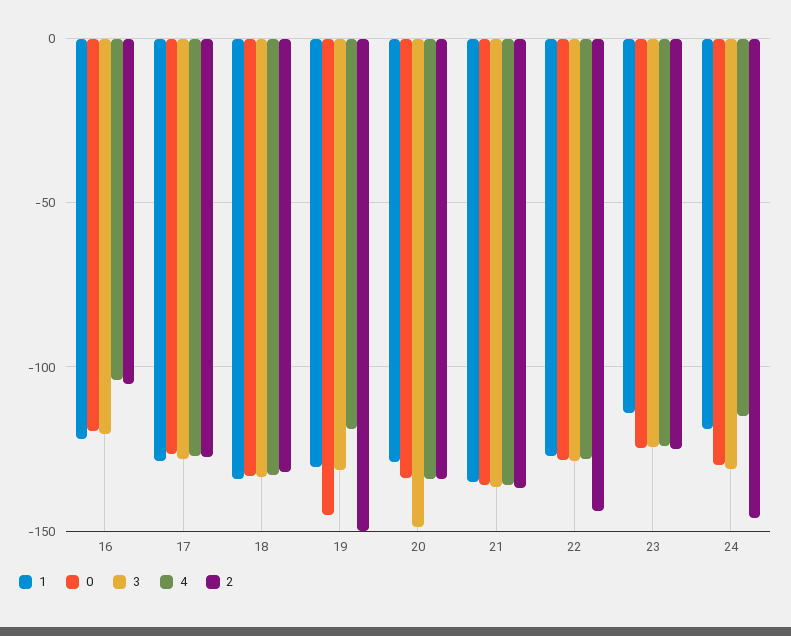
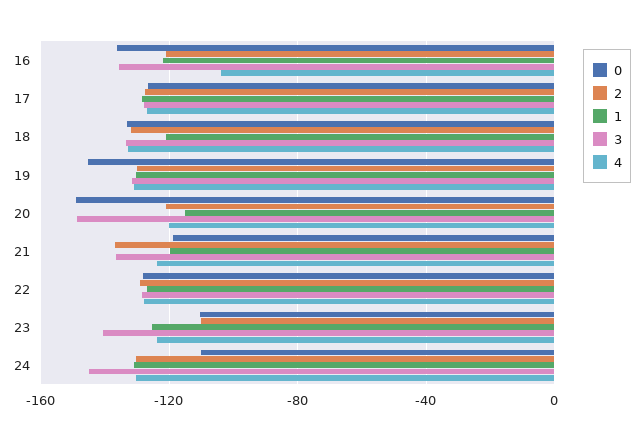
0, 16: -120 -> -135
3, 16: -120 -> -135
2, 16: -105 -> -120
1, 18: -135 -> -120
4, 19: -120 -> -130
2, 19: -150 -> -130
1, 20: -130 -> -115
0, 20: -135 -> -150
4, 20: -135 -> -120
2, 20: -135 -> -120
1, 21: -135 -> -120
0, 21: -135 -> -120
4, 21: -135 -> -125
2, 22: -145 -> -130
1, 23: -115 -> -125
0, 23: -125 -> -110
3, 23: -125 -> -140
2, 23: -125 -> -110
1, 24: -120 -> -130
0, 24: -130 -> -110
3, 24: -130 -> -145
4, 24: -115 -> -130
2, 24: -145 -> -130

